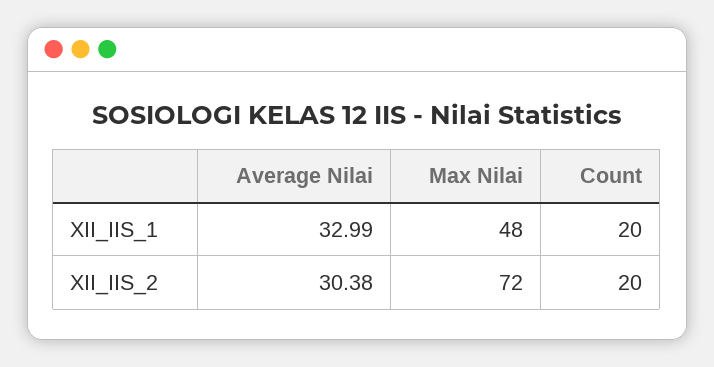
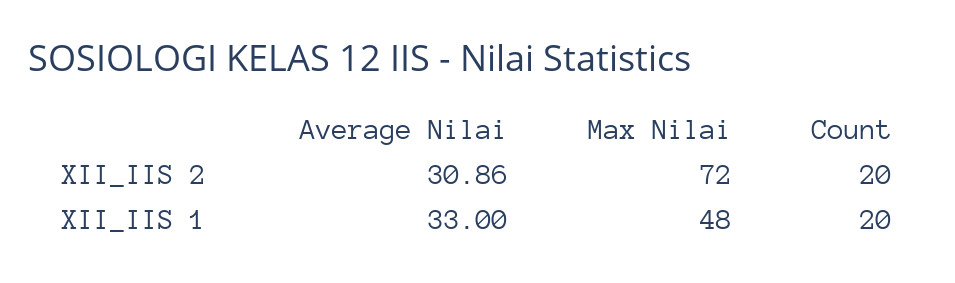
Average Nilai, XII_IIS_1: 32.99 -> 33
Average Nilai, XII_IIS_2: 30.38 -> 30.86

